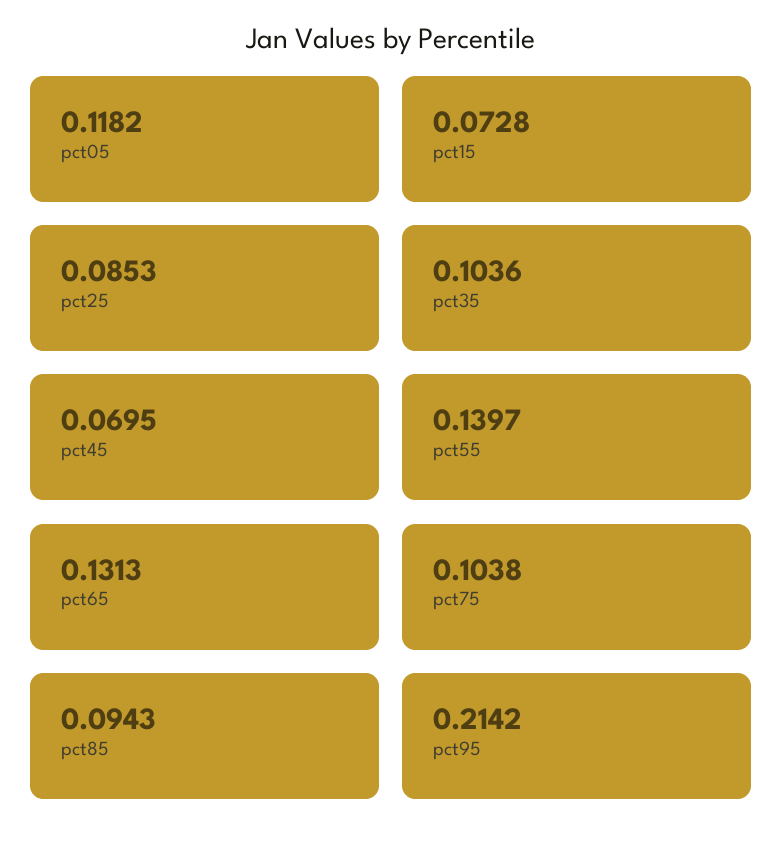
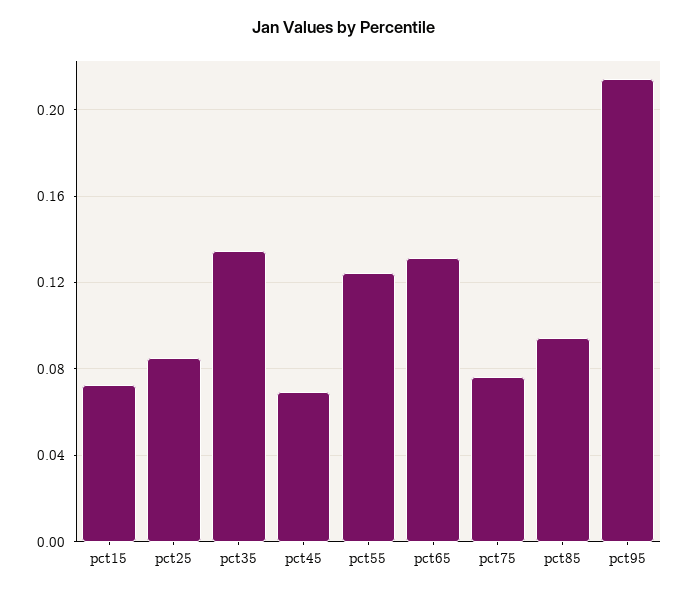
pct05: 0.1182 -> none
pct35: 0.1036 -> 0.135
pct55: 0.1397 -> 0.125
pct75: 0.1038 -> 0.075

